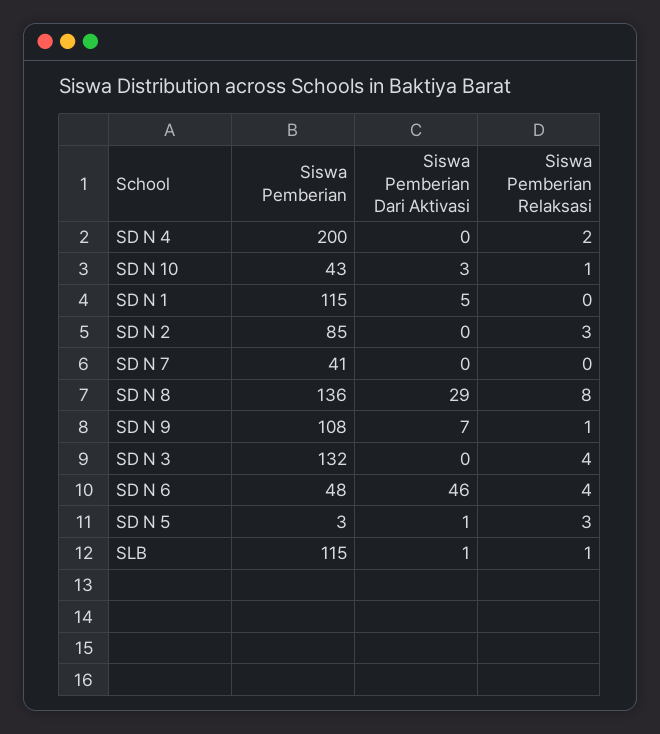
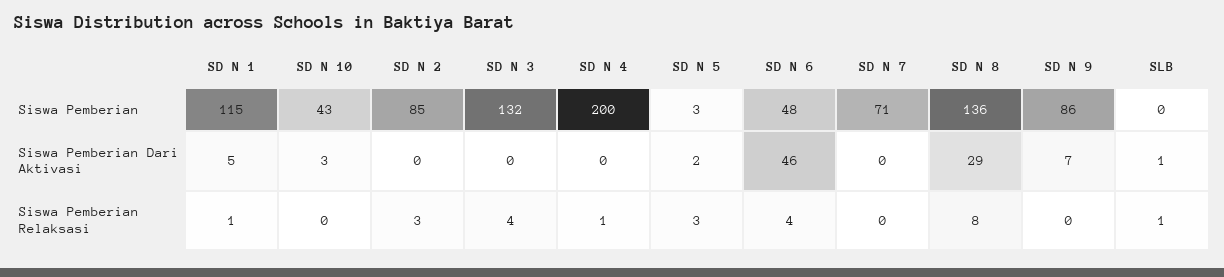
Siswa Pemberian Relaksasi, SD N 4: 2 -> 1
Siswa Pemberian Relaksasi, SD N 10: 1 -> 0
Siswa Pemberian Relaksasi, SD N 1: 0 -> 1
Siswa Pemberian, SD N 7: 41 -> 71
Siswa Pemberian, SD N 9: 108 -> 86
Siswa Pemberian Relaksasi, SD N 9: 1 -> 0
Siswa Pemberian Dari Aktivasi, SD N 5: 1 -> 2
Siswa Pemberian, SLB: 115 -> 0

